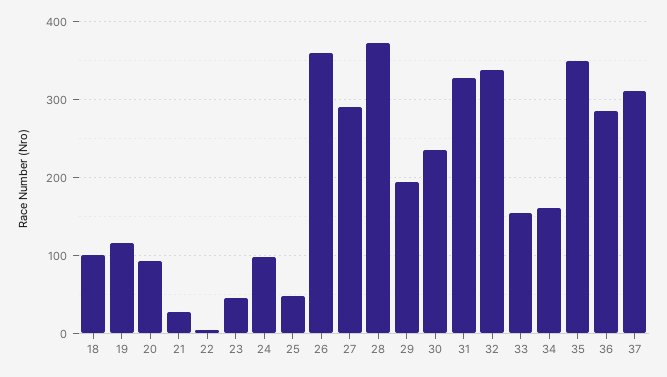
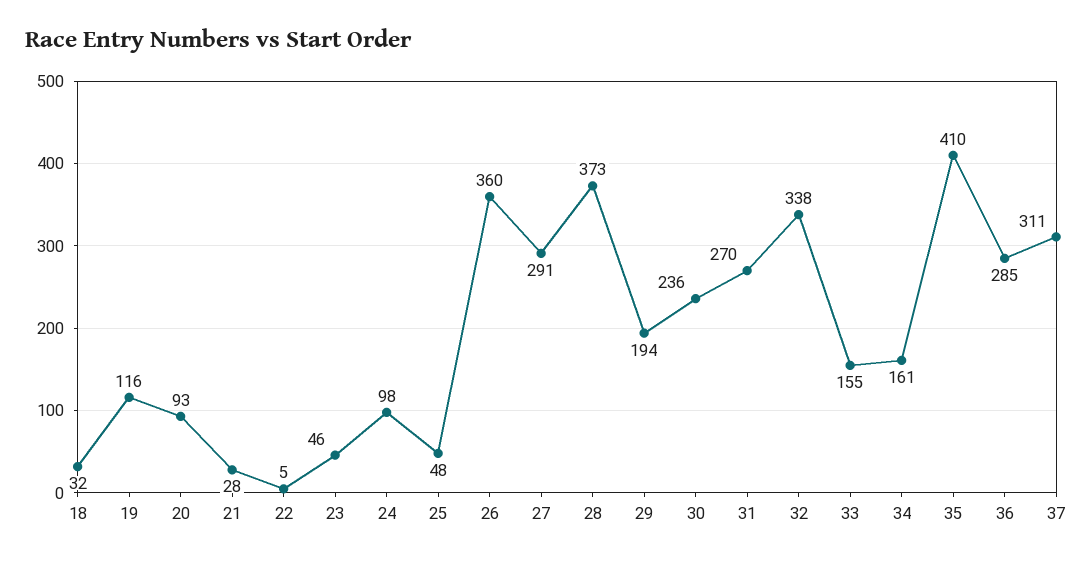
18: 100 -> 32
31: 330 -> 270
35: 350 -> 410

